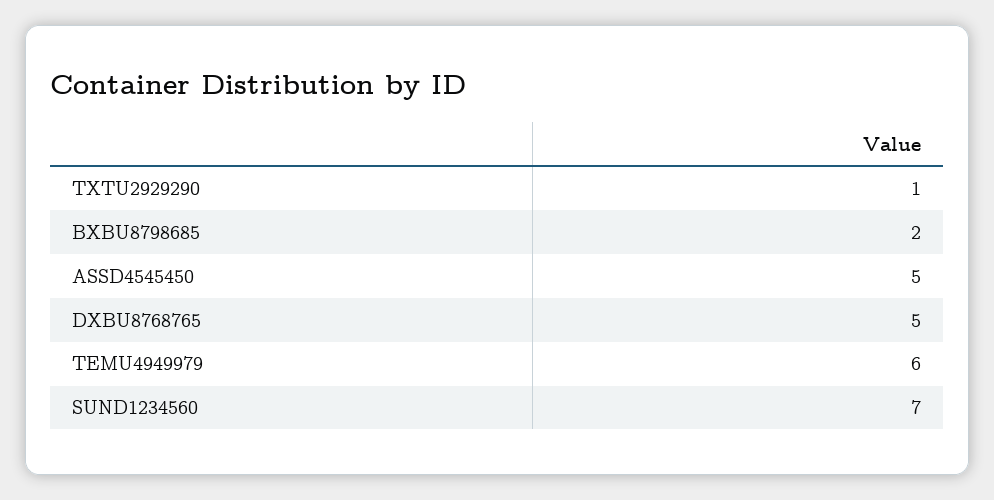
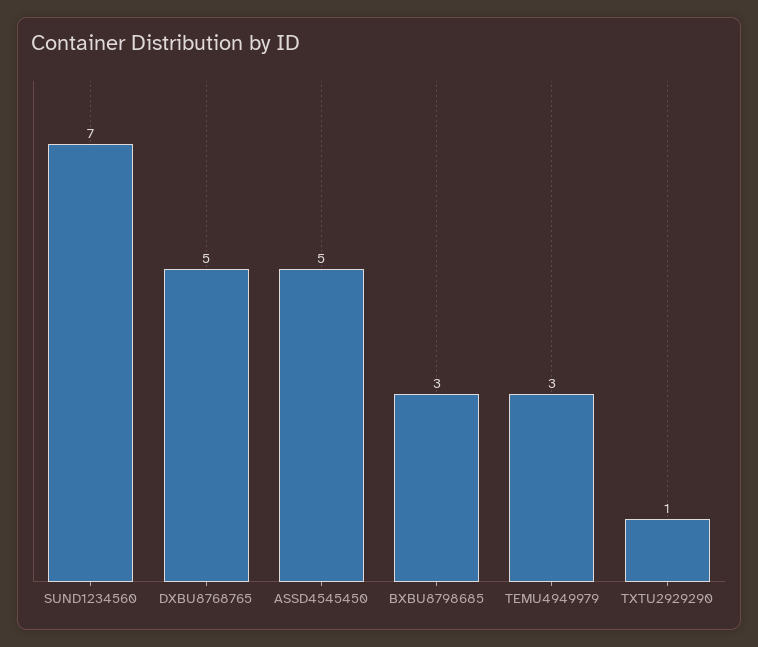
BXBU8798685: 2 -> 3
TEMU4949979: 6 -> 3

